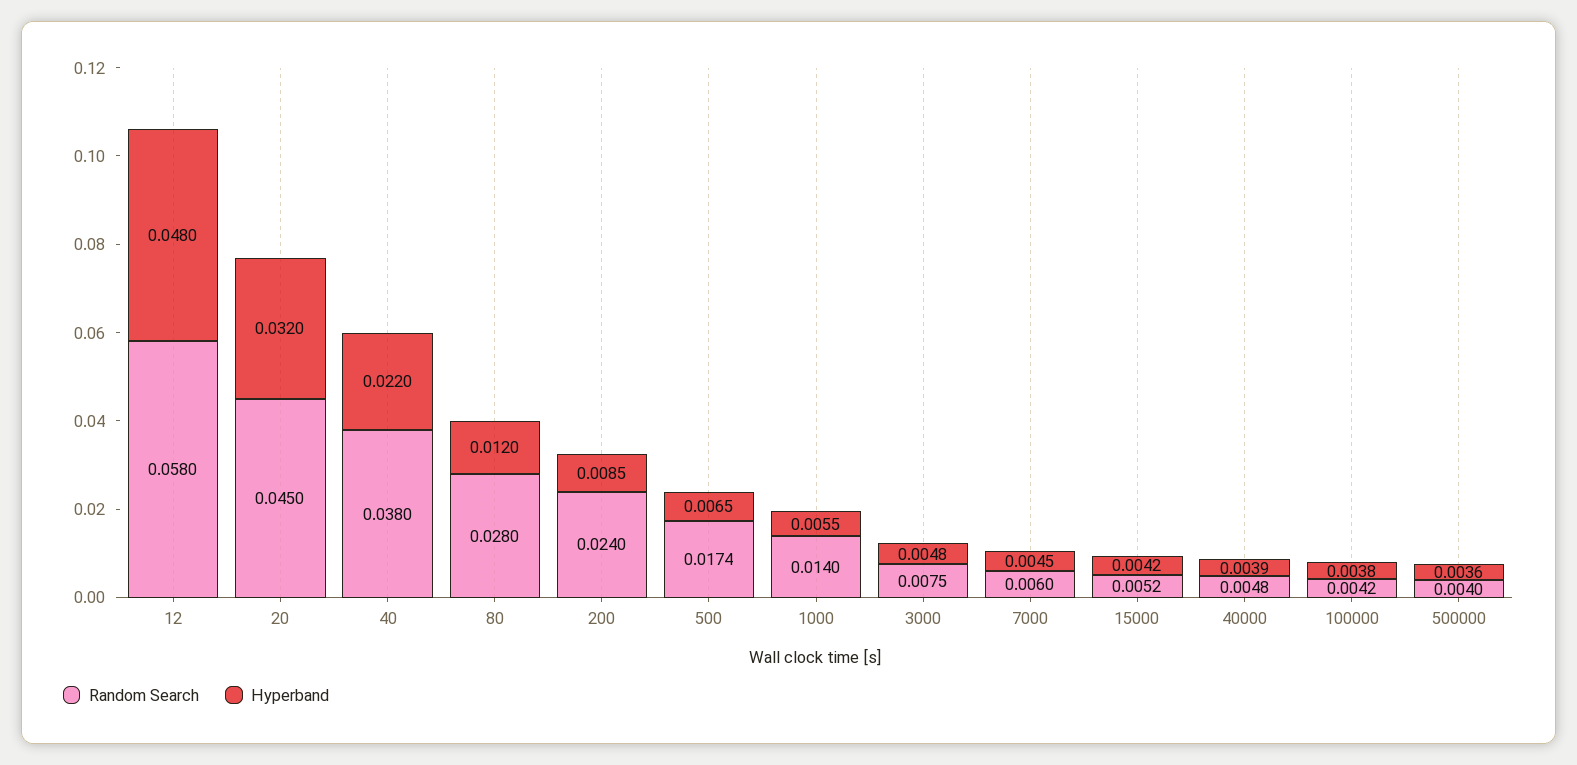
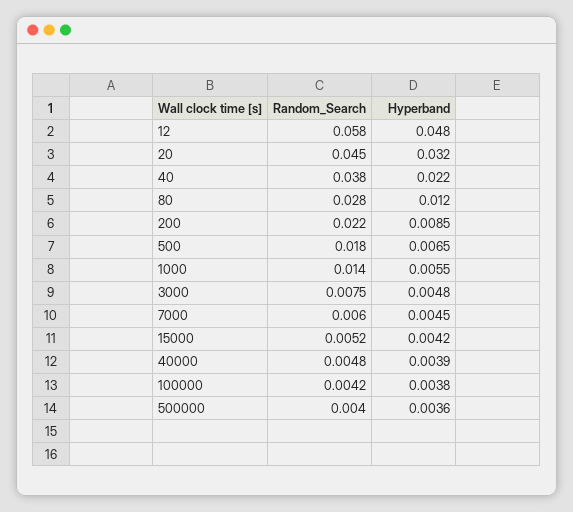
Random Search, 200: 0.024 -> 0.022
Random Search, 500: 0.0174 -> 0.018

